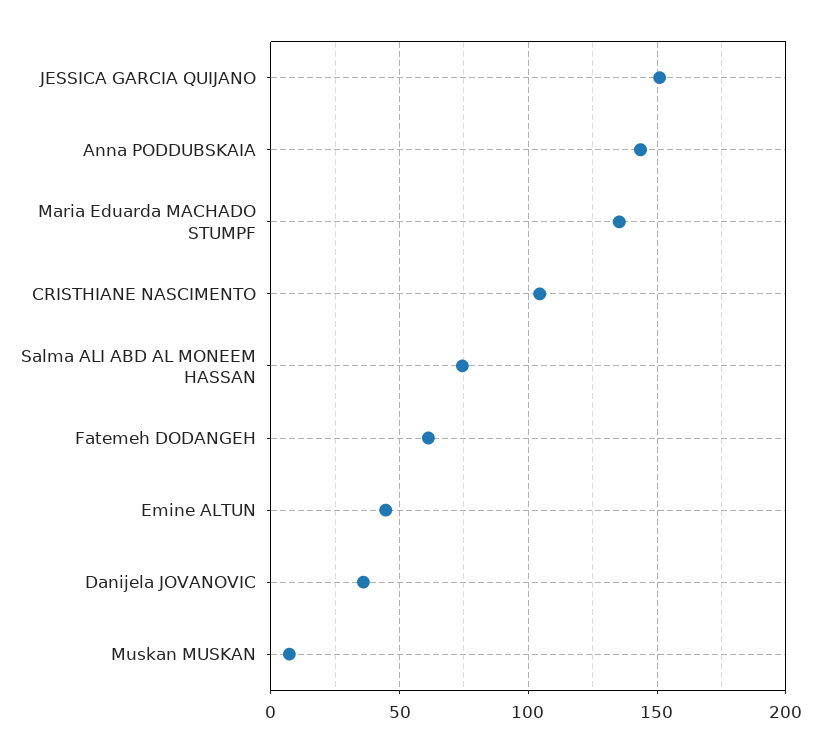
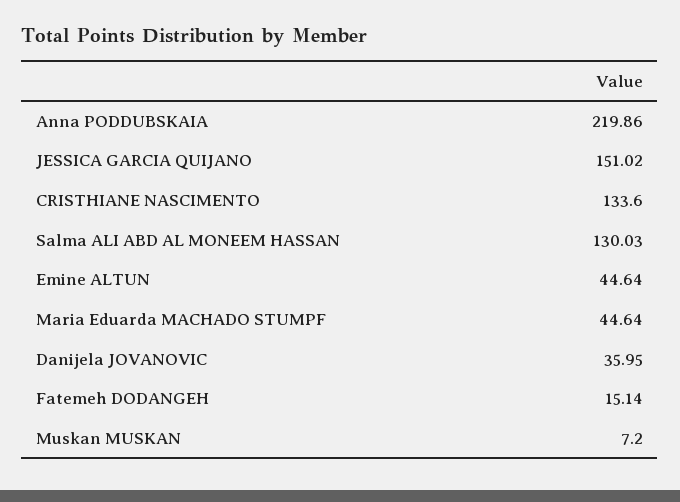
Anna PODDUBSKAIA: 145 -> 219.86
Maria Eduarda MACHADO STUMPF: 135 -> 44.64
CRISTHIANE NASCIMENTO: 105 -> 133.6
Salma ALI ABD AL MONEEM HASSAN: 75 -> 130.03
Fatemeh DODANGEH: 60 -> 15.14

